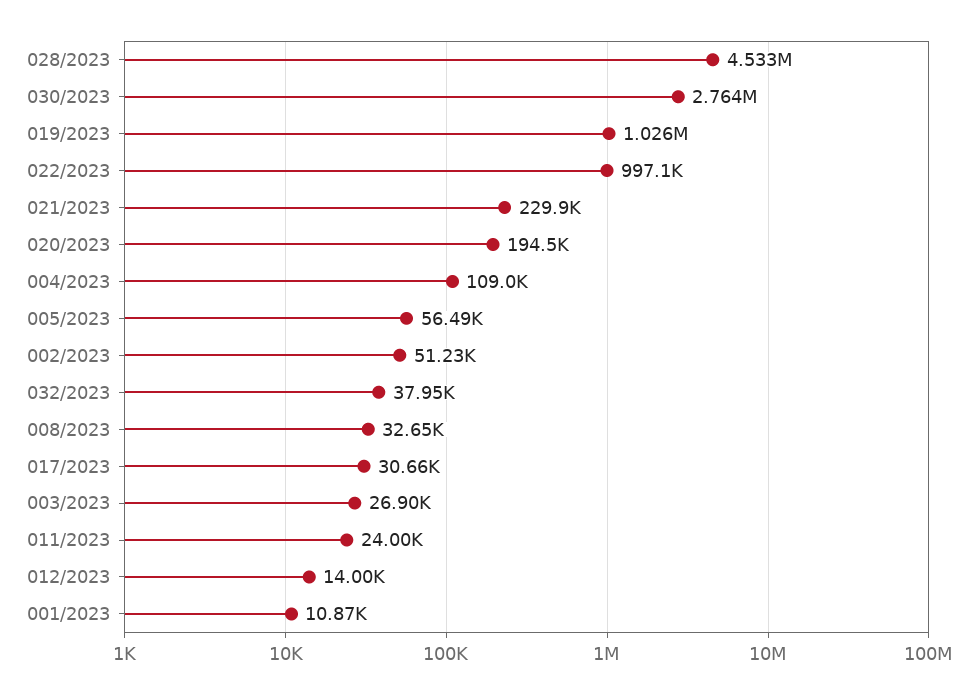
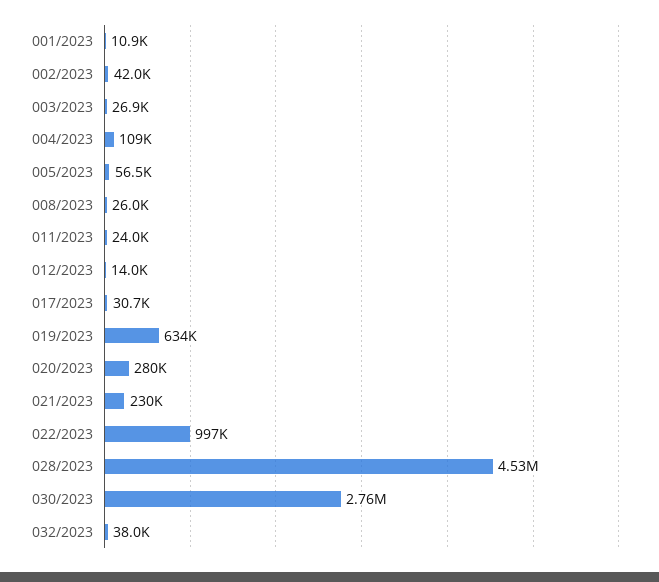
019/2023: 1026000 -> 634000
020/2023: 194500 -> 280000
002/2023: 51230 -> 42000
008/2023: 32650 -> 26000

